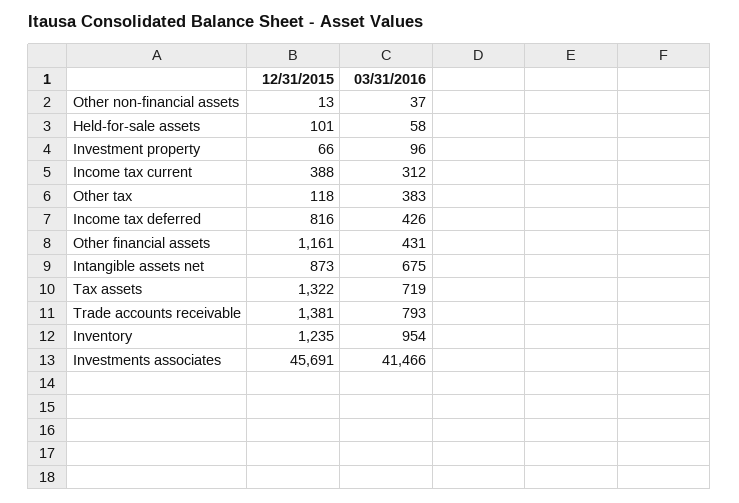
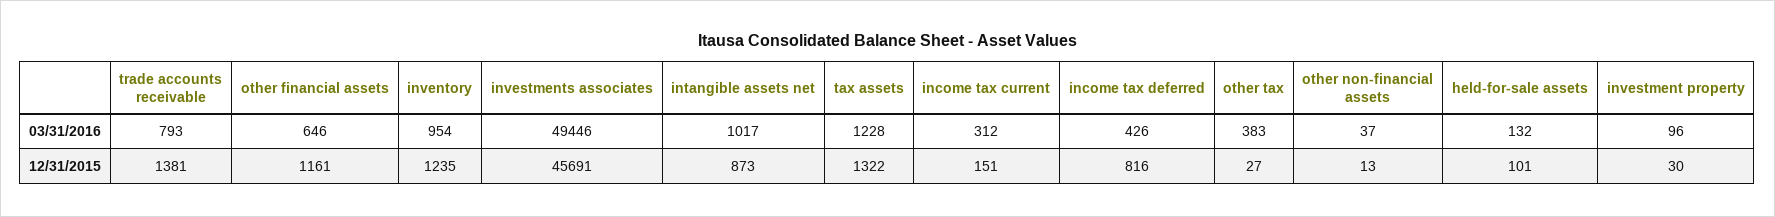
03/31/2016, Held-for-sale assets: 58 -> 132
12/31/2015, Investment property: 66 -> 30
12/31/2015, Income tax current: 388 -> 151
12/31/2015, Other tax: 118 -> 27
03/31/2016, Other financial assets: 431 -> 646
03/31/2016, Intangible assets net: 675 -> 1017
03/31/2016, Tax assets: 719 -> 1228
03/31/2016, Investments associates: 41466 -> 49446

